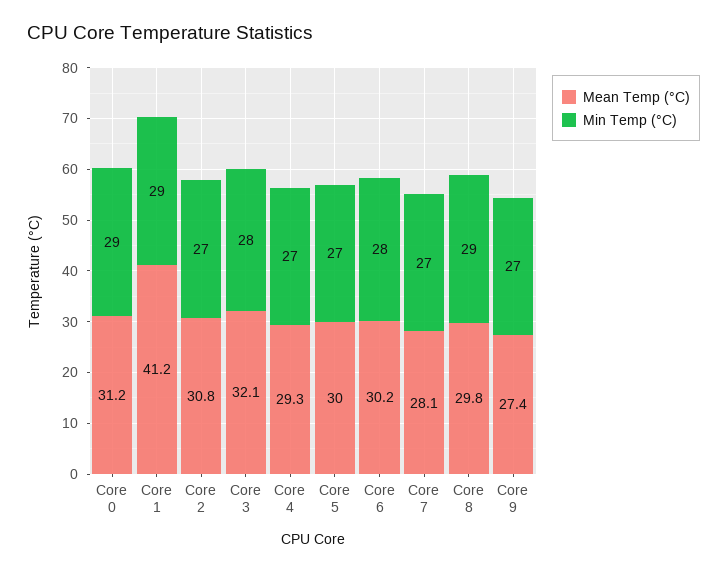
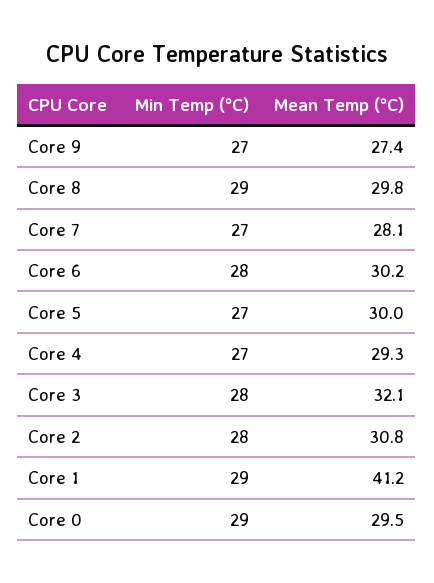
Mean Temp (°C), Core 0: 31.2 -> 29.5
Min Temp (°C), Core 2: 27 -> 28

